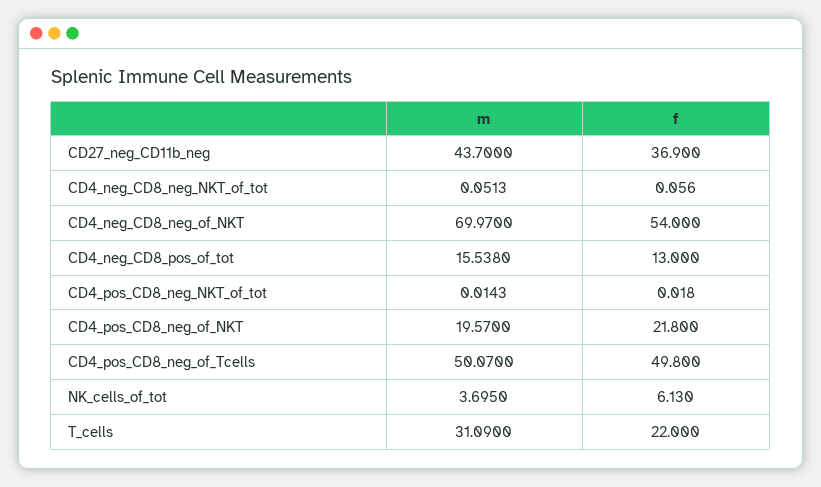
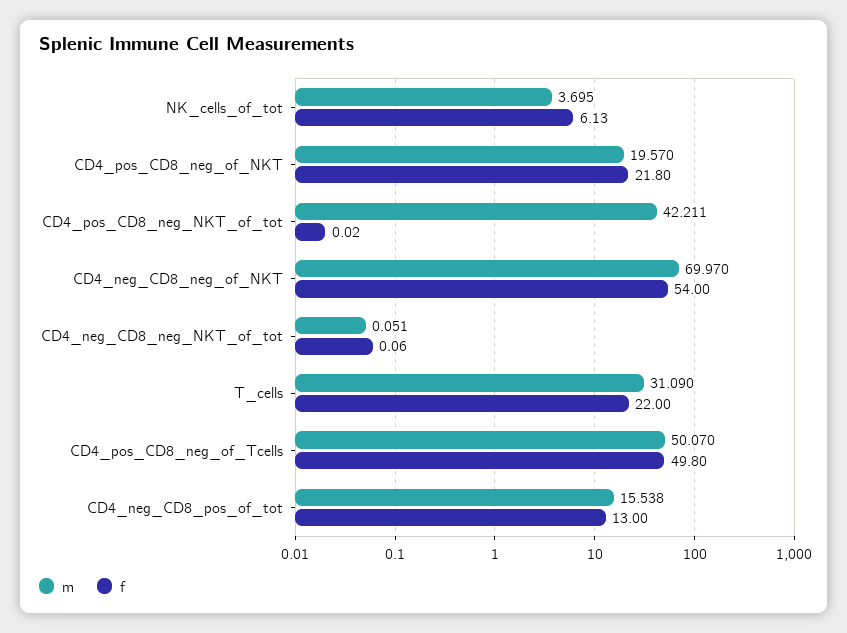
m, CD27_neg_CD11b_neg: 43.7 -> none
f, CD27_neg_CD11b_neg: 36.9 -> none
m, CD4_pos_CD8_neg_NKT_of_tot: 0.0143 -> 42.211

